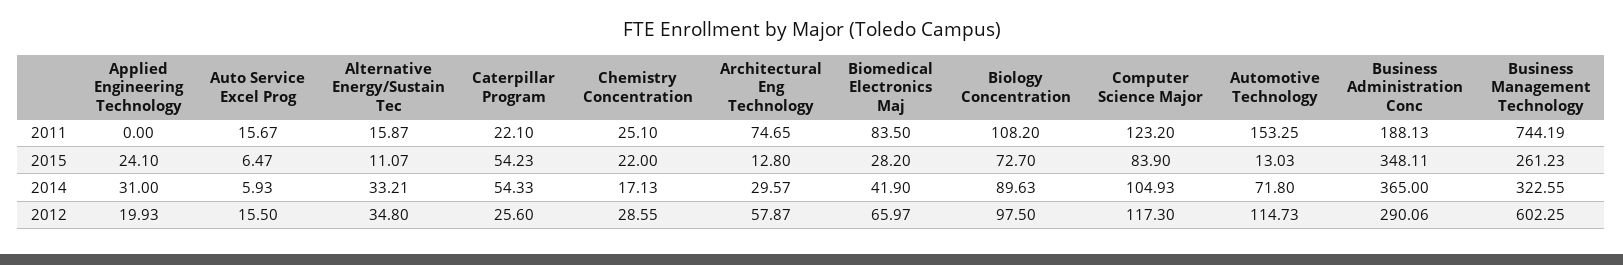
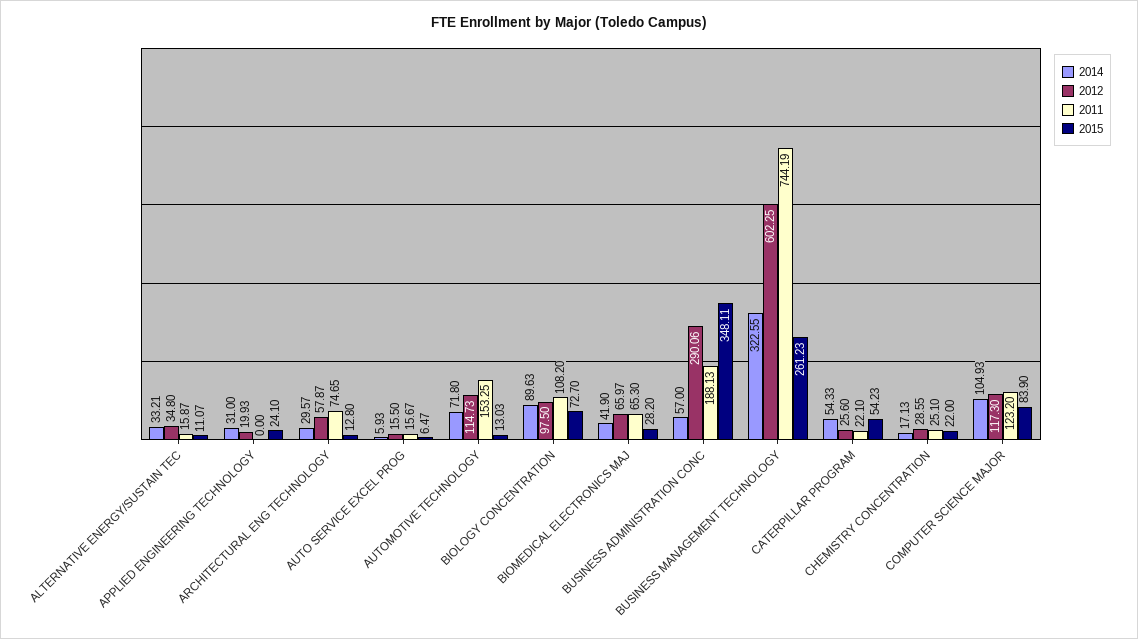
2011, Biomedical Electronics Maj: 83.5 -> 65.3
2014, Business Administration Conc: 365 -> 57

